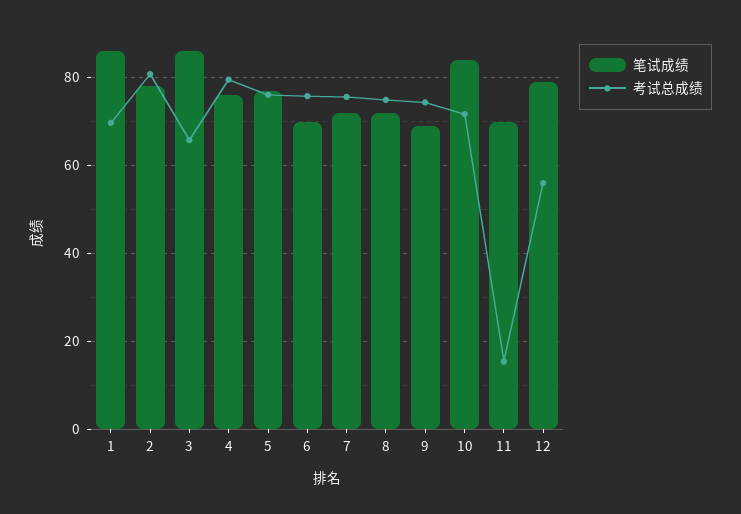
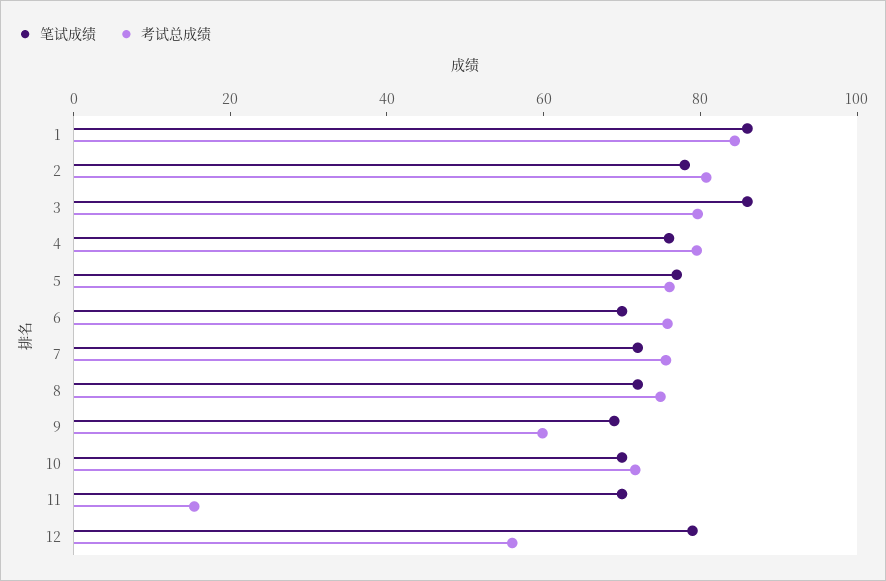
考试总成绩, 1: 70 -> 85
考试总成绩, 3: 66 -> 80
考试总成绩, 9: 74 -> 60
笔试成绩, 10: 84 -> 70

